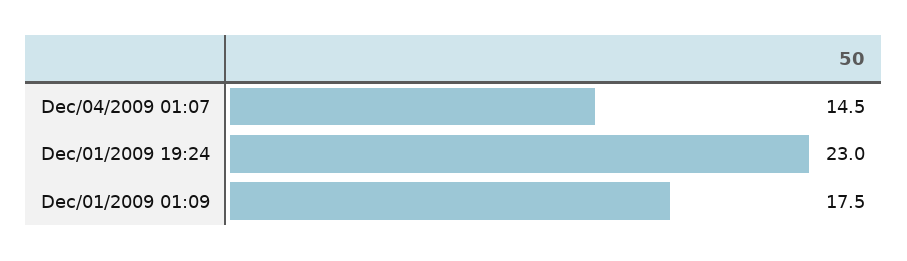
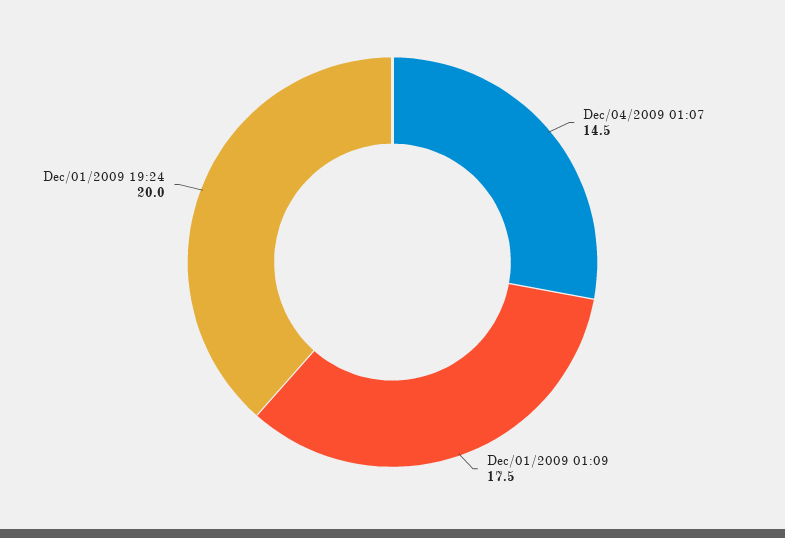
Dec/01/2009 19:24: 23 -> 20

